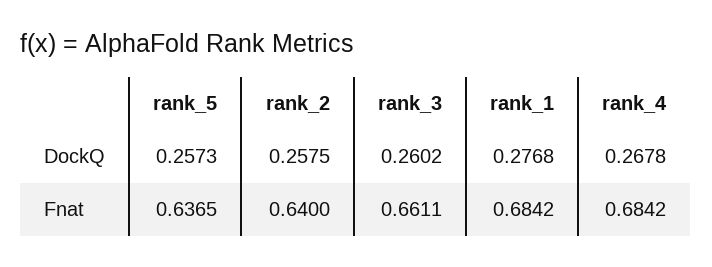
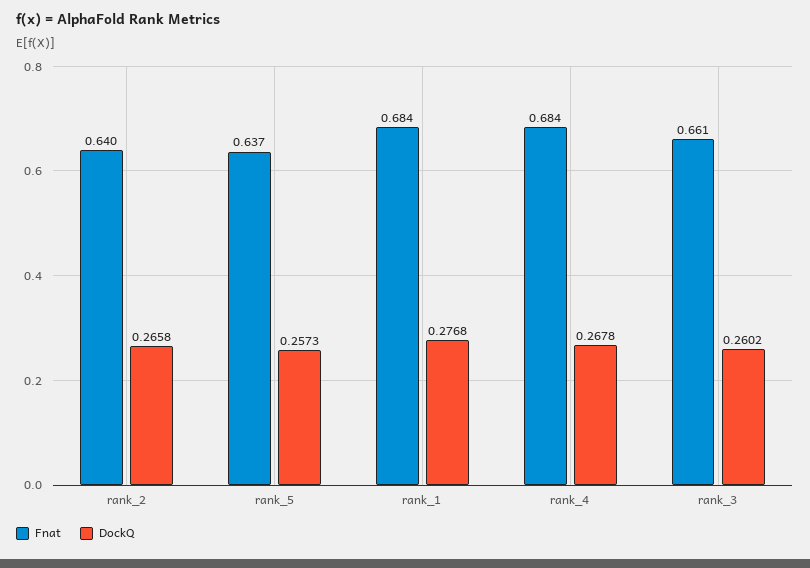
DockQ, rank_2: 0.2575 -> 0.2658

